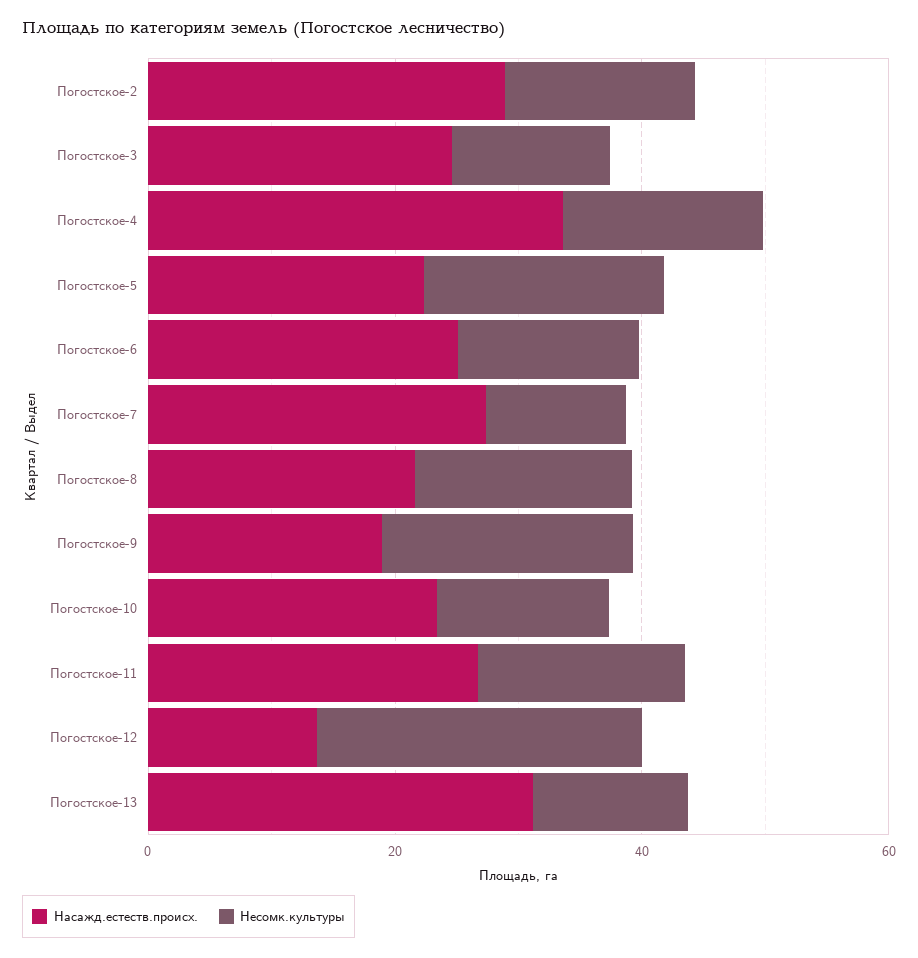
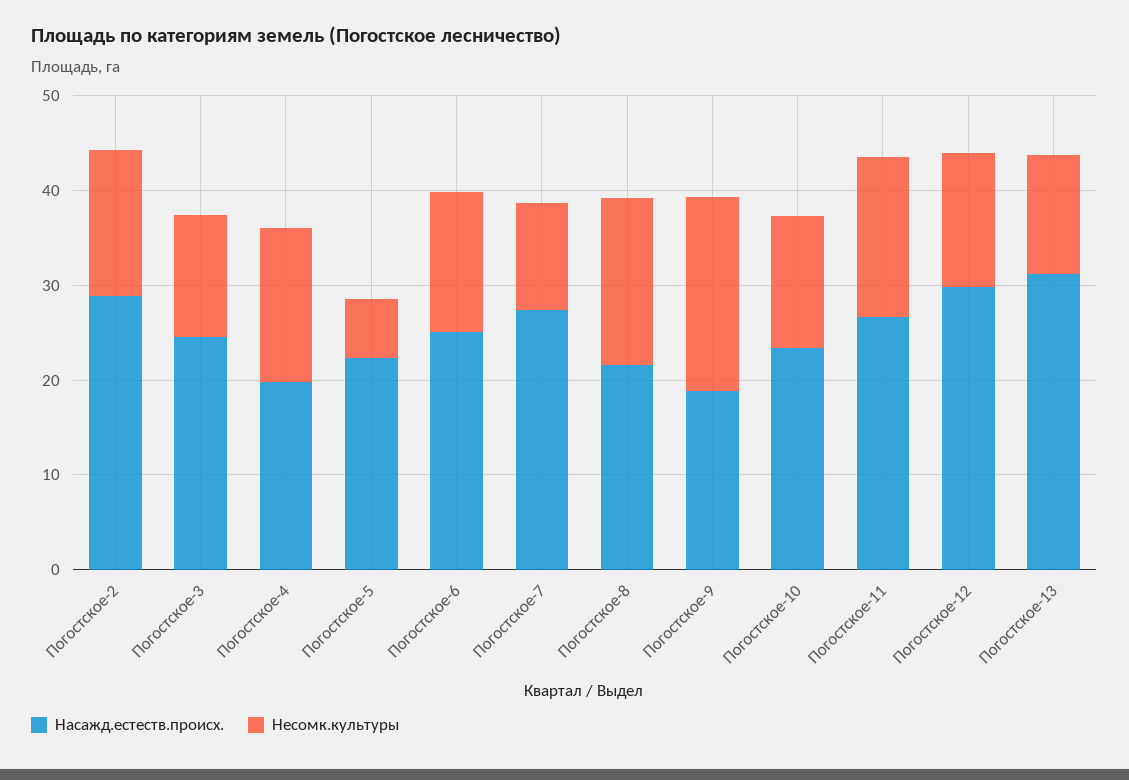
Насажд.естеств.происх., Погостское-4: 35 -> 20
Несомк.культуры, Погостское-5: 20 -> 6
Насажд.естеств.происх., Погостское-12: 15 -> 30
Несомк.культуры, Погостское-12: 25 -> 14

